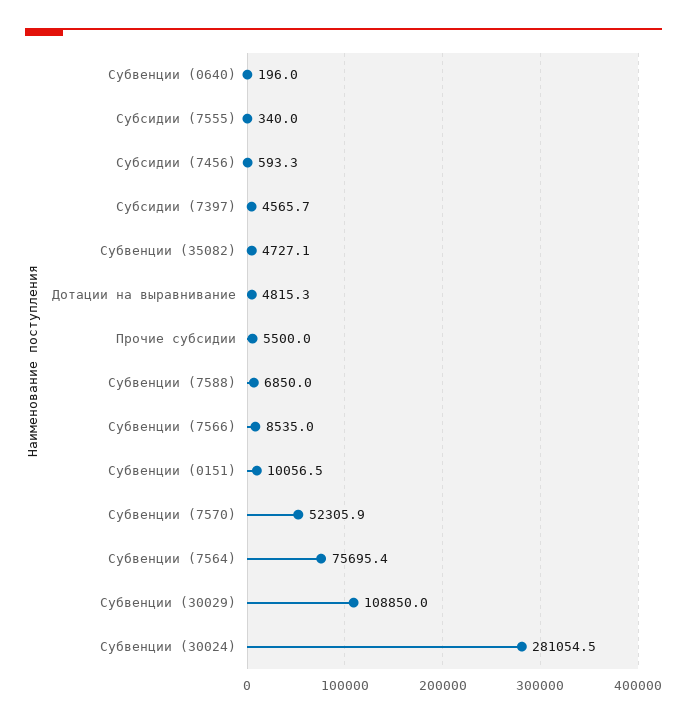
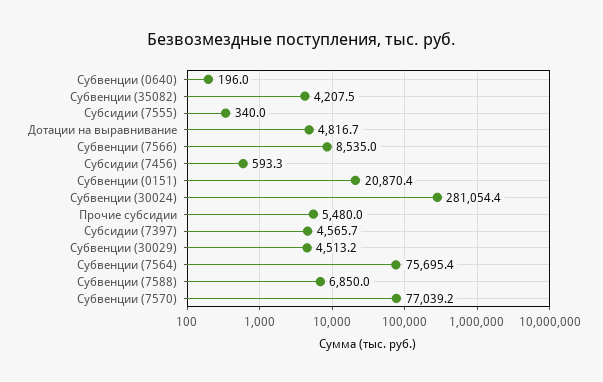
Субвенции (35082): 4727.1 -> 4207.5
Дотации на выравнивание: 4815.3 -> 4816.7
Прочие субсидии: 5500 -> 5480
Субвенции (0151): 10056.5 -> 20870.4
Субвенции (7570): 52305.9 -> 77039.2
Субвенции (30029): 108850 -> 4513.2
Субвенции (30024): 281054.5 -> 281054.4

